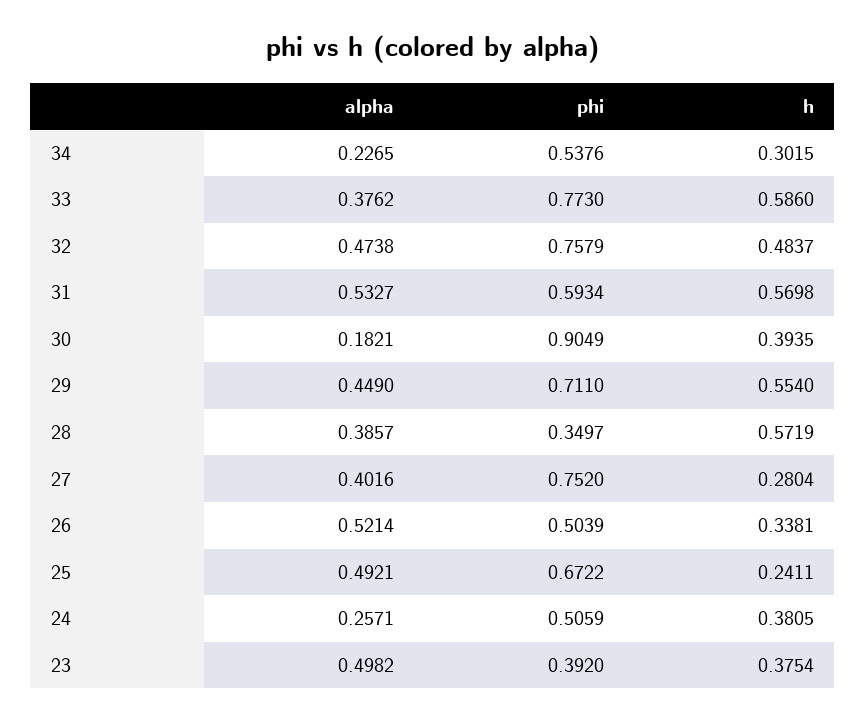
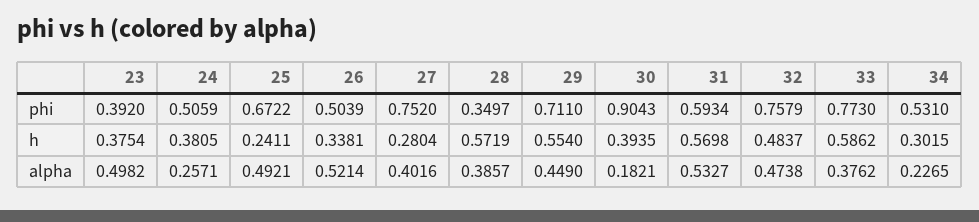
phi, 34: 0.5376 -> 0.531
h, 33: 0.586 -> 0.5862
phi, 30: 0.9049 -> 0.9043

